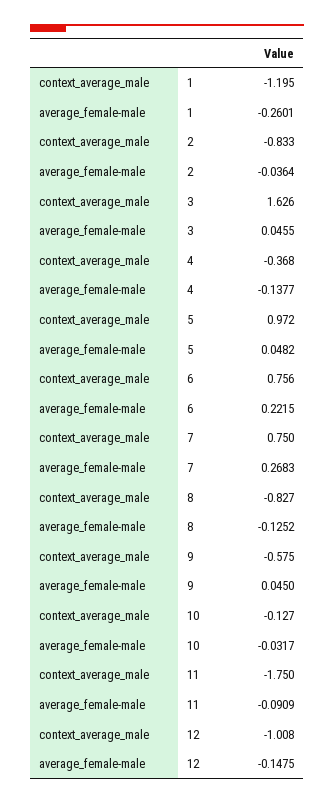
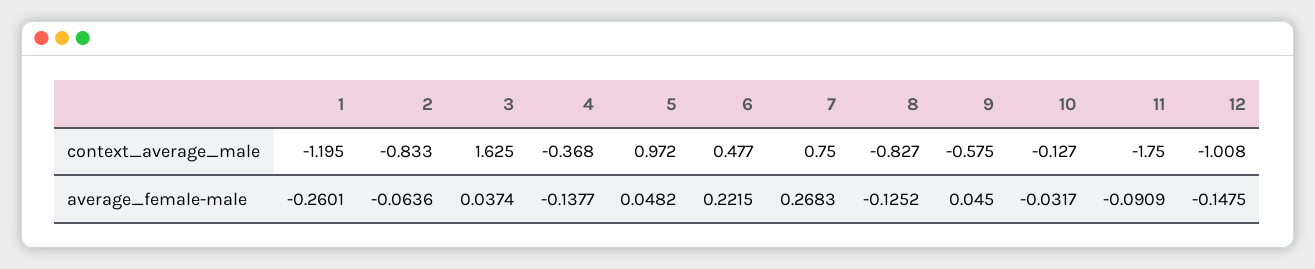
average_female-male, 2: -0.0364 -> -0.0636
context_average_male, 3: 1.626 -> 1.625
average_female-male, 3: 0.0455 -> 0.0374
context_average_male, 6: 0.756 -> 0.477

